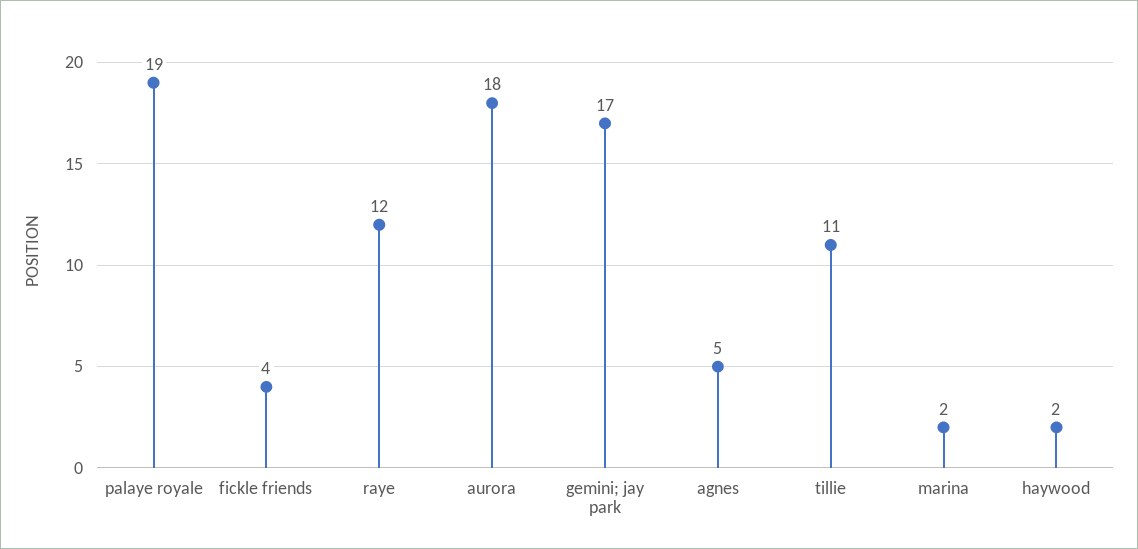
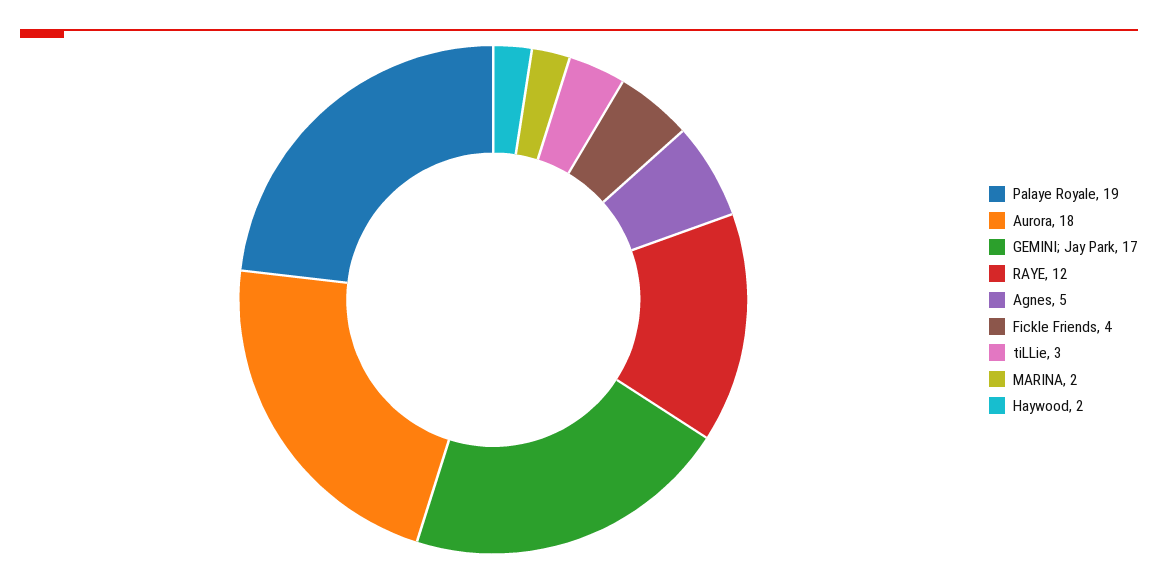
tillie: 11 -> 3

